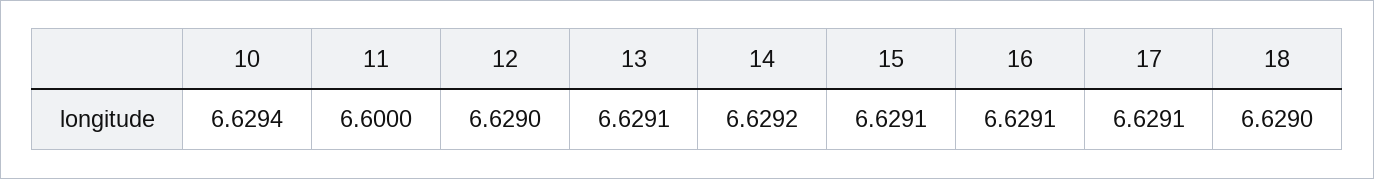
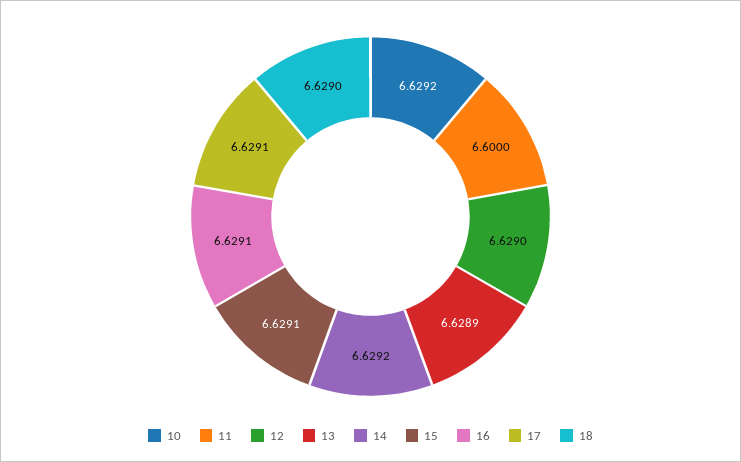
10: 6.6294 -> 6.6292
13: 6.6291 -> 6.6289

